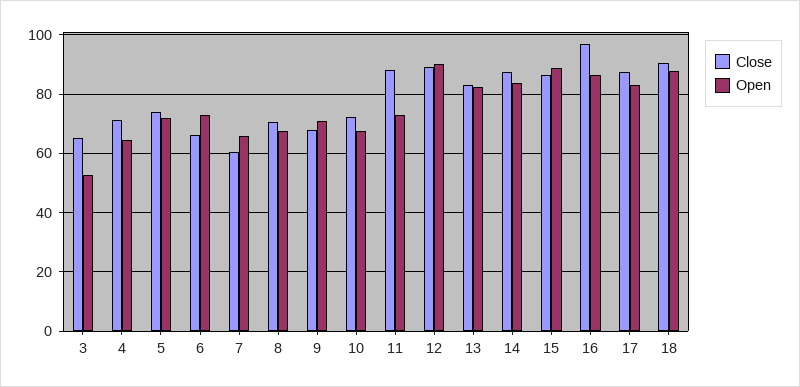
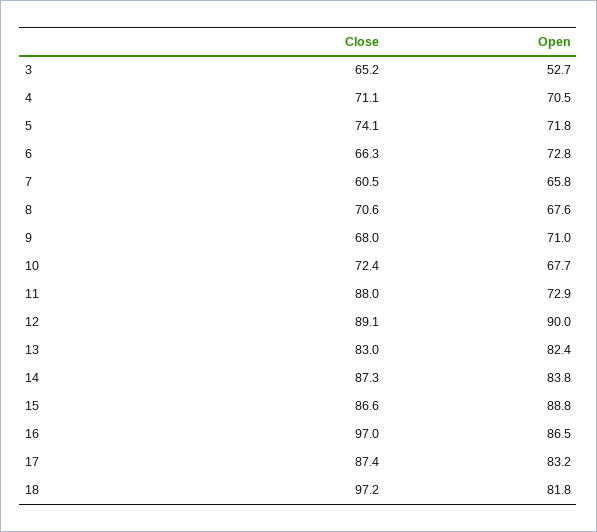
Open, 4: 65 -> 70.5
Close, 18: 90 -> 97.2
Open, 18: 87.5 -> 81.8

